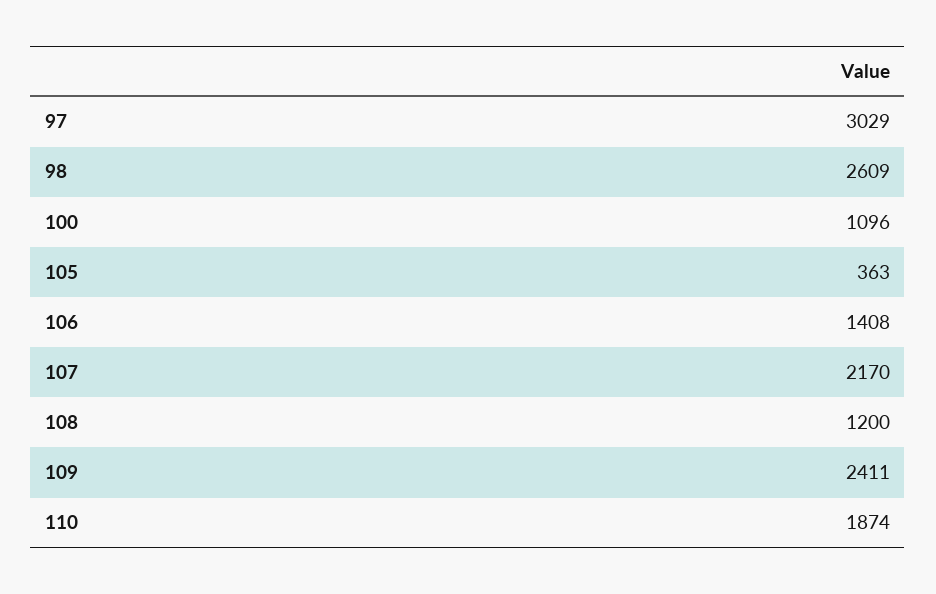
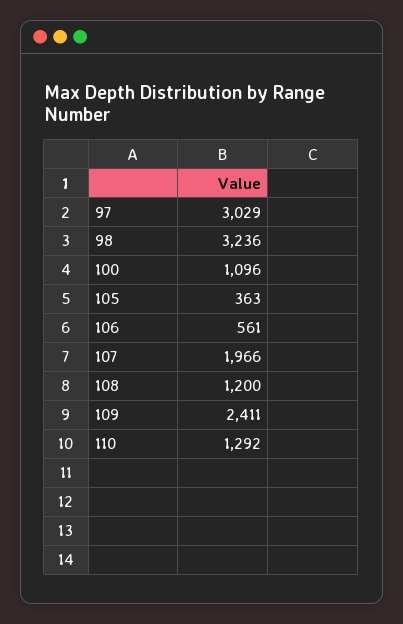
98: 2609 -> 3236
106: 1408 -> 561
107: 2170 -> 1966
110: 1874 -> 1292

